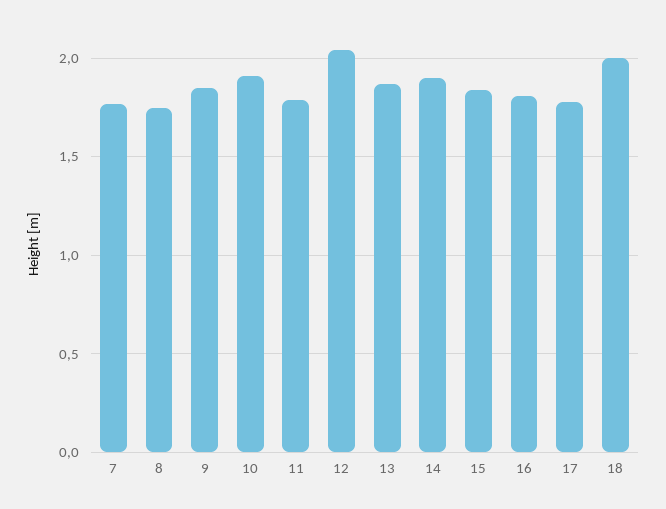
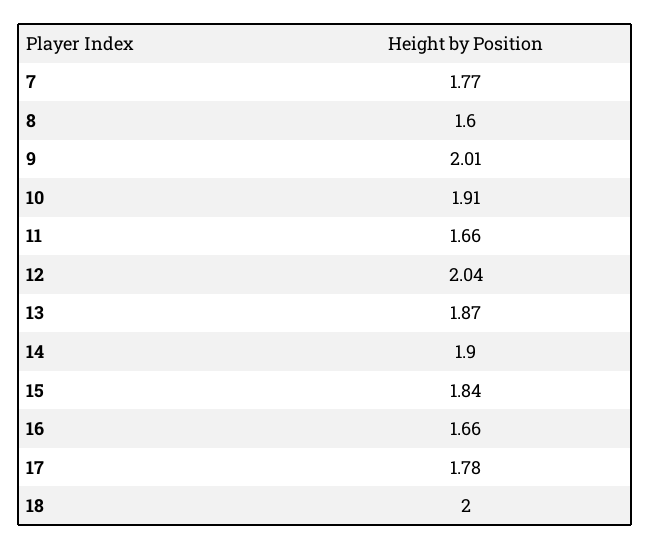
8: 1.75 -> 1.6
9: 1.85 -> 2.01
11: 1.8 -> 1.66
16: 1.8 -> 1.66

